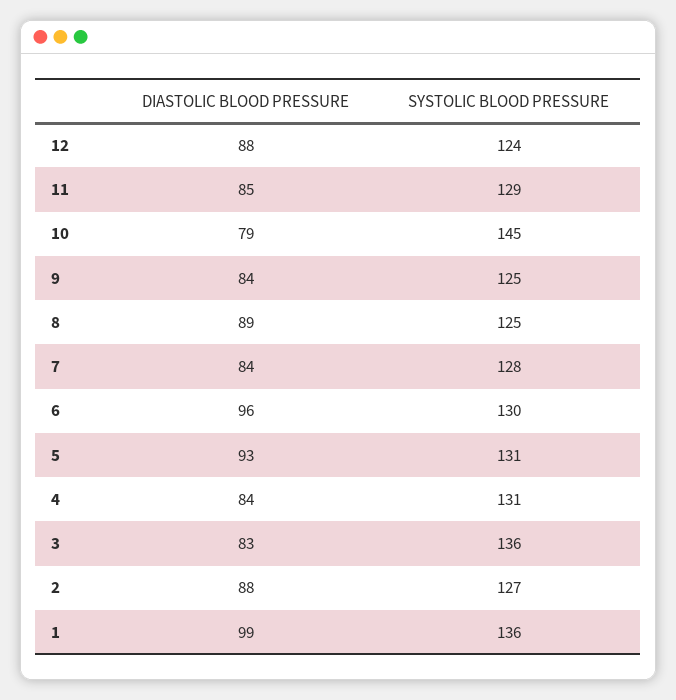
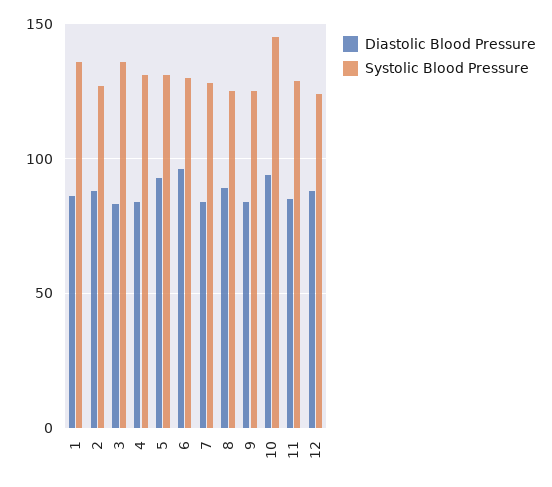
DIASTOLIC BLOOD PRESSURE, 10: 79 -> 95
DIASTOLIC BLOOD PRESSURE, 1: 99 -> 85

